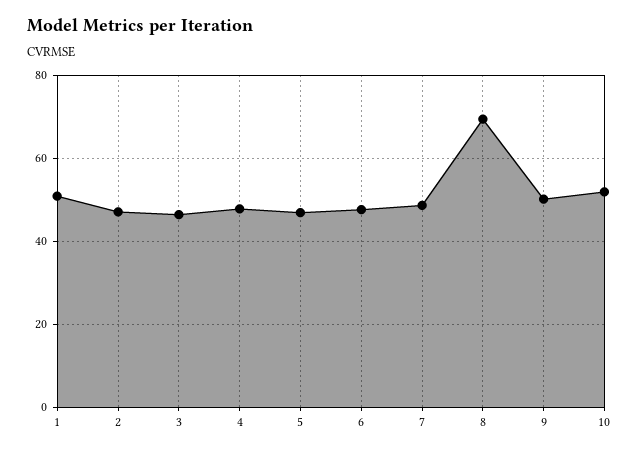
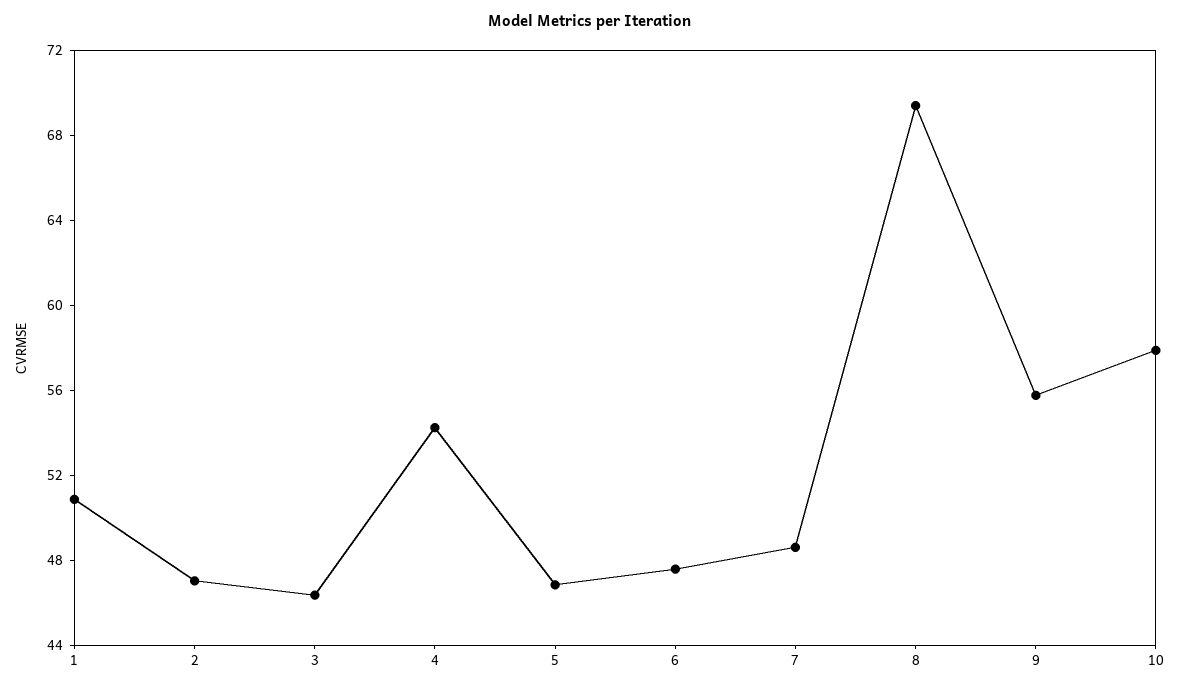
4: 48 -> 54
9: 50 -> 56
10: 52 -> 58

